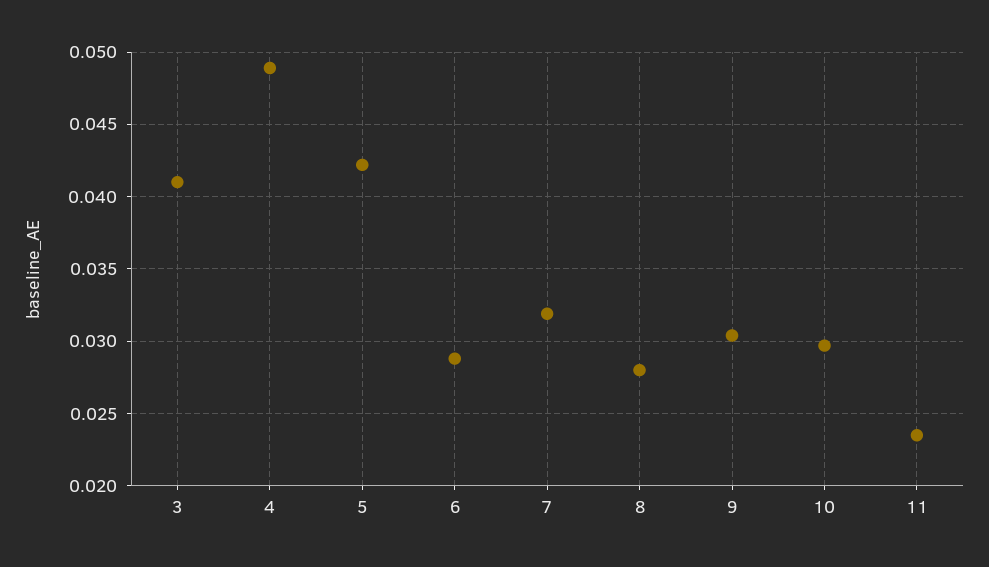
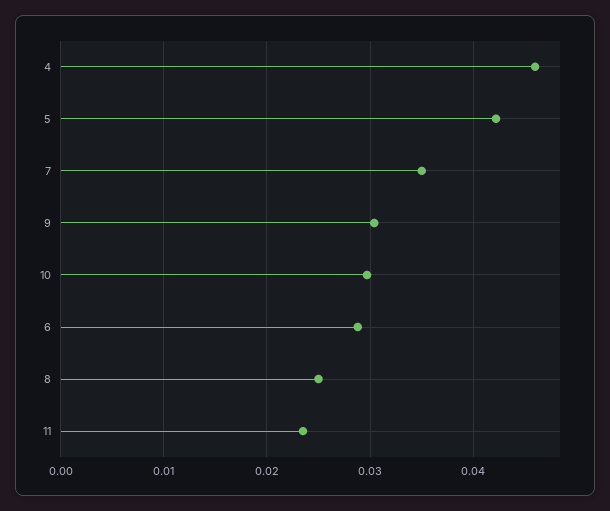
3: 0.041 -> none
4: 0.049 -> 0.046
7: 0.032 -> 0.035
8: 0.028 -> 0.025

